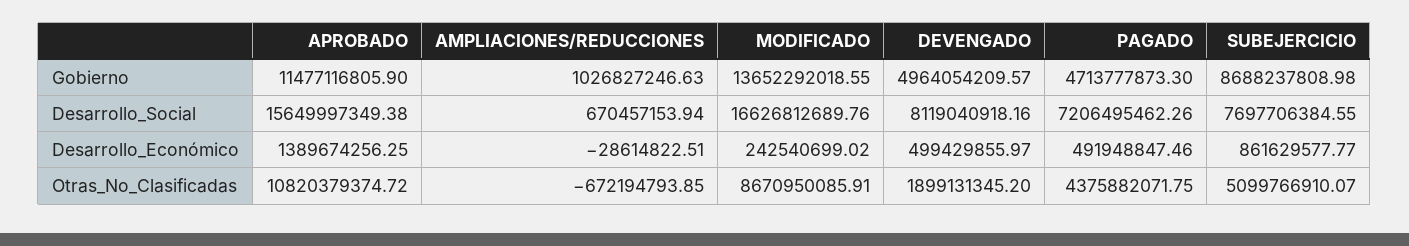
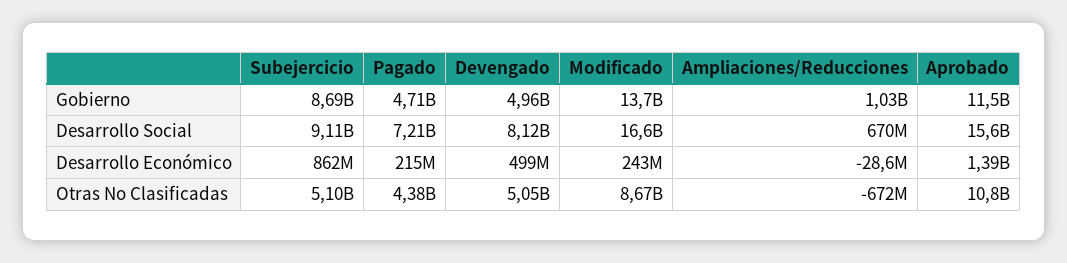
SUBEJERCICIO, Desarrollo_Social: 7697706384.55 -> 9110000000
PAGADO, Desarrollo_Económico: 491948847.46 -> 215000000
DEVENGADO, Otras_No_Clasificadas: 1899131345.2 -> 5050000000

